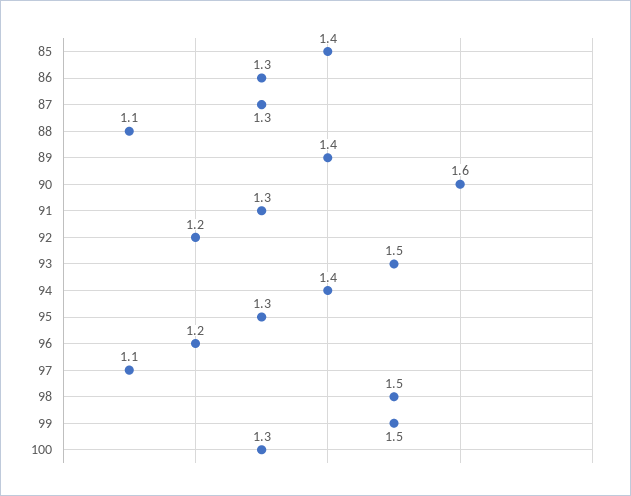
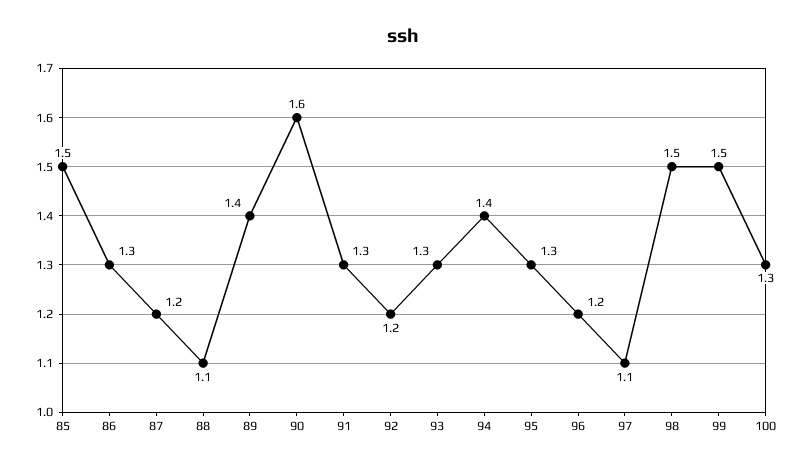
85: 1.4 -> 1.5
87: 1.3 -> 1.2
93: 1.5 -> 1.3

